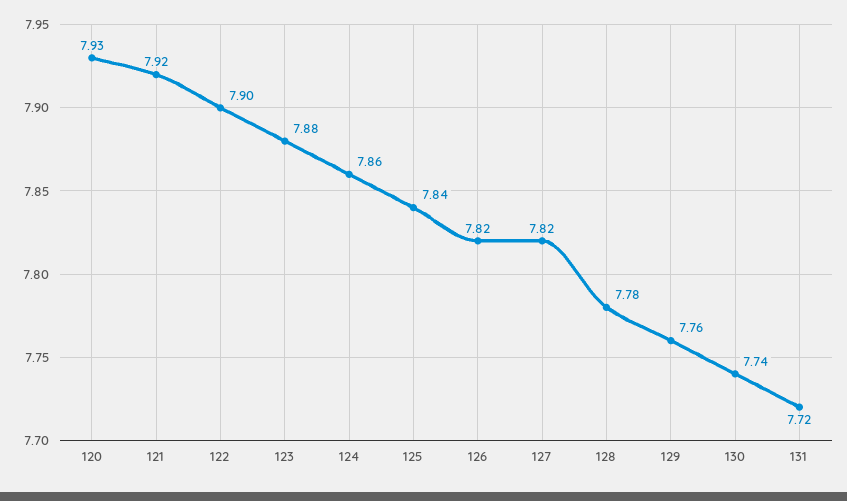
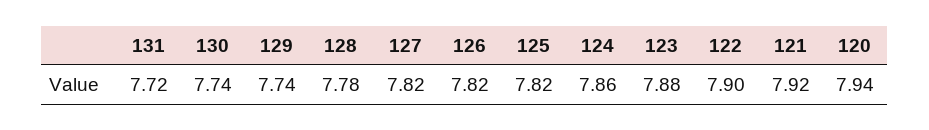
120: 7.93 -> 7.94
125: 7.84 -> 7.82
129: 7.76 -> 7.74

